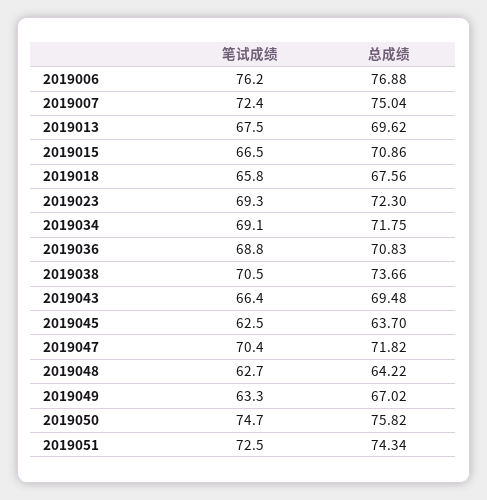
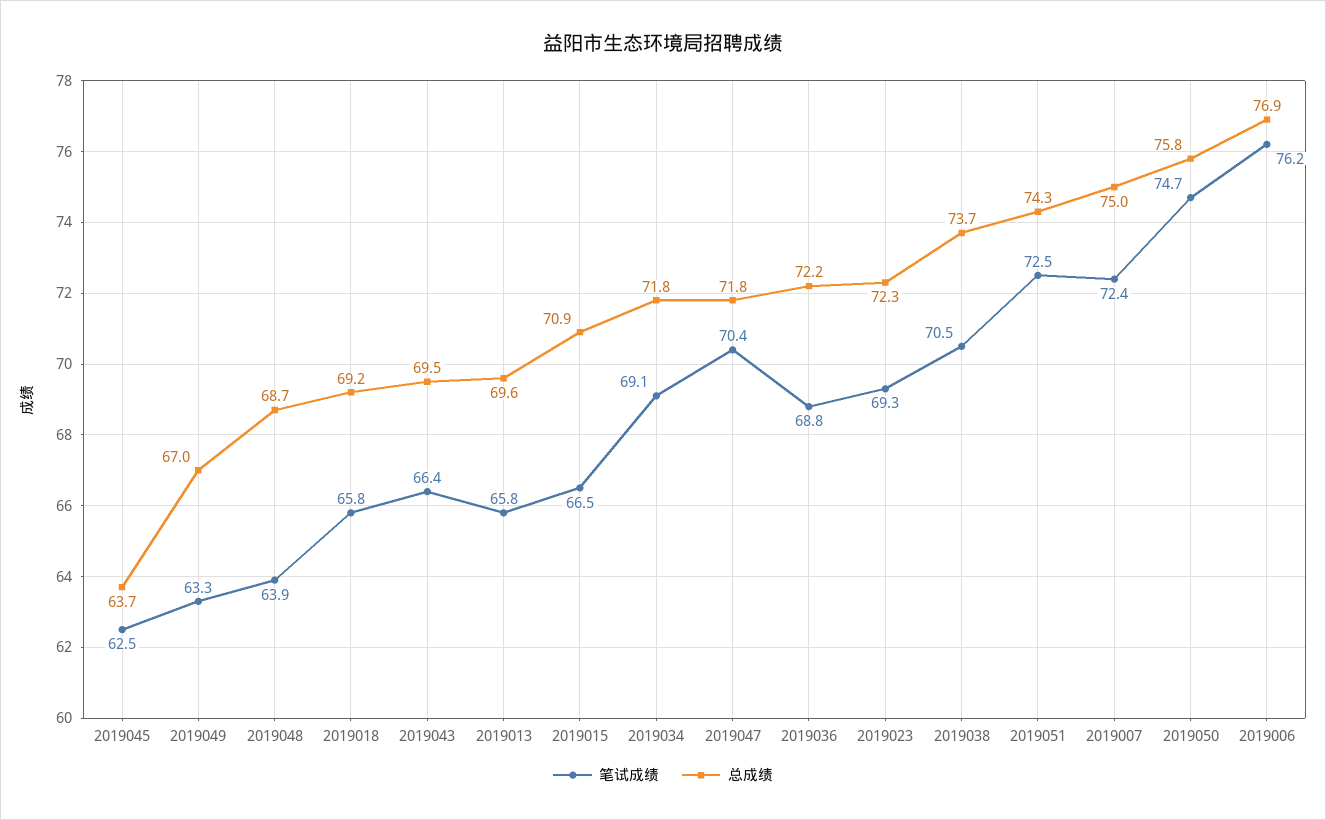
笔试成绩, 2019013: 67.5 -> 65.8
总成绩, 2019018: 67.56 -> 69.2
总成绩, 2019036: 70.83 -> 72.2
笔试成绩, 2019048: 62.7 -> 63.9
总成绩, 2019048: 64.22 -> 68.7

